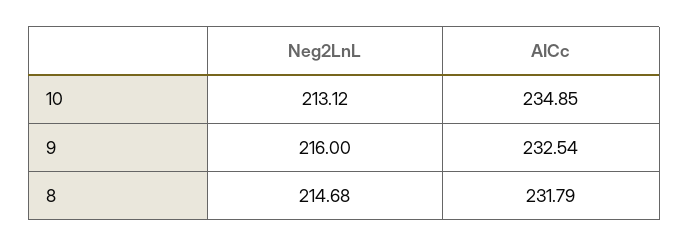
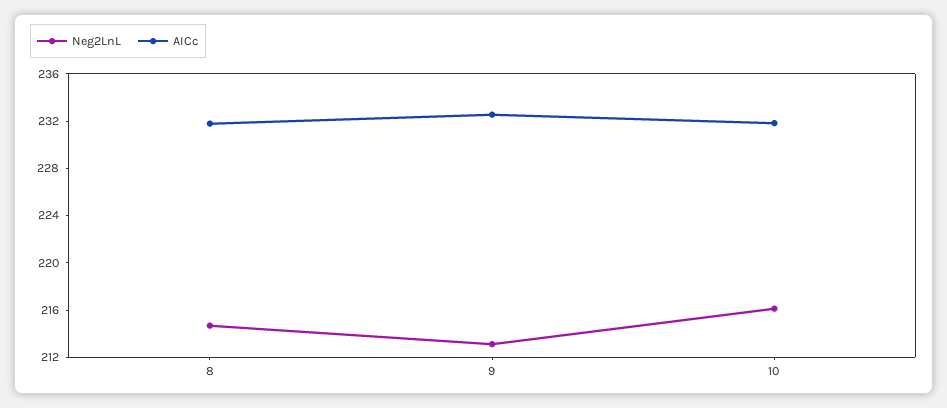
Neg2LnL, 10: 213.12 -> 216
AICc, 10: 234.85 -> 232
Neg2LnL, 9: 216 -> 213

